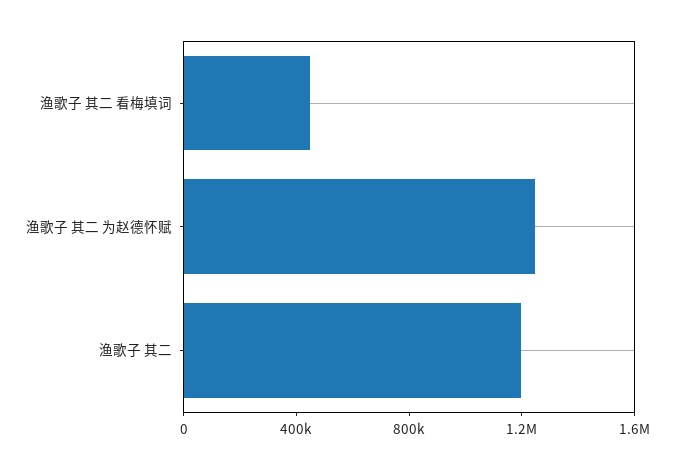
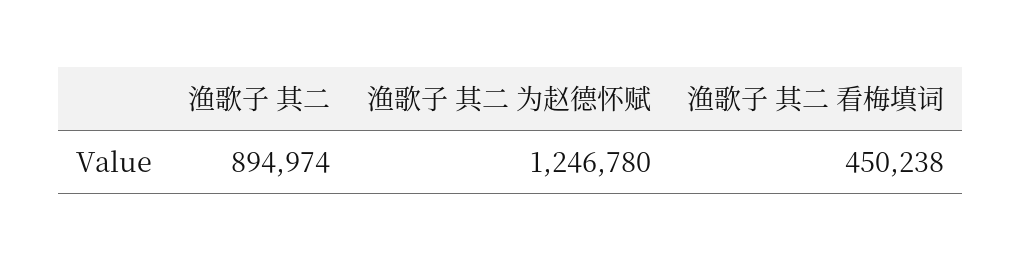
渔歌子 其二: 1200000 -> 894974

